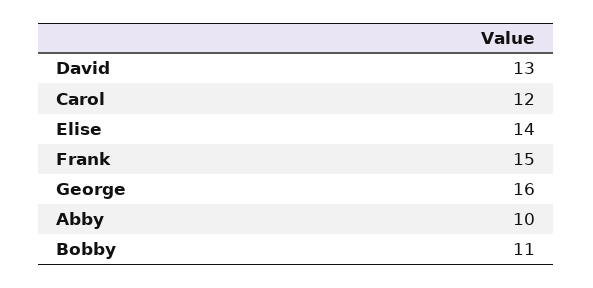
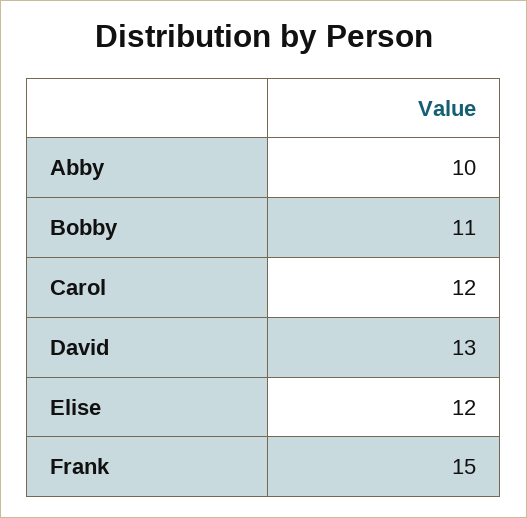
Elise: 14 -> 12
George: 16 -> none

